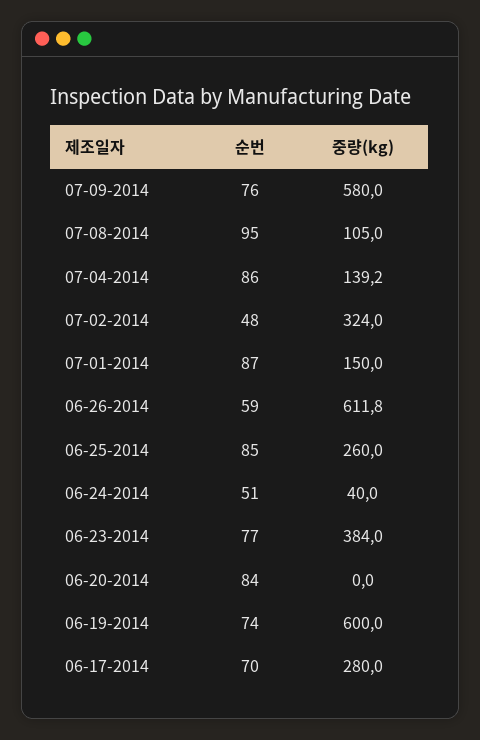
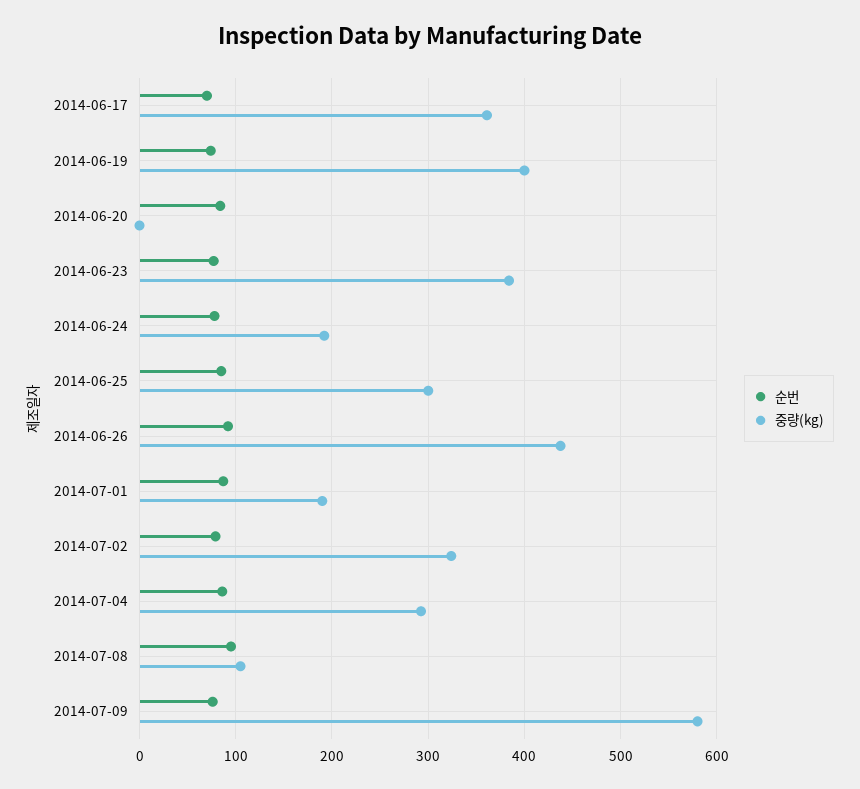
중량(kg), 07-04-2014: 139.2 -> 290
순번, 07-02-2014: 48 -> 80
중량(kg), 07-01-2014: 150 -> 190
순번, 06-26-2014: 59 -> 90
중량(kg), 06-26-2014: 611.8 -> 440
중량(kg), 06-25-2014: 260 -> 300
순번, 06-24-2014: 51 -> 80
중량(kg), 06-24-2014: 40 -> 190
중량(kg), 06-19-2014: 600 -> 400
중량(kg), 06-17-2014: 280 -> 360

